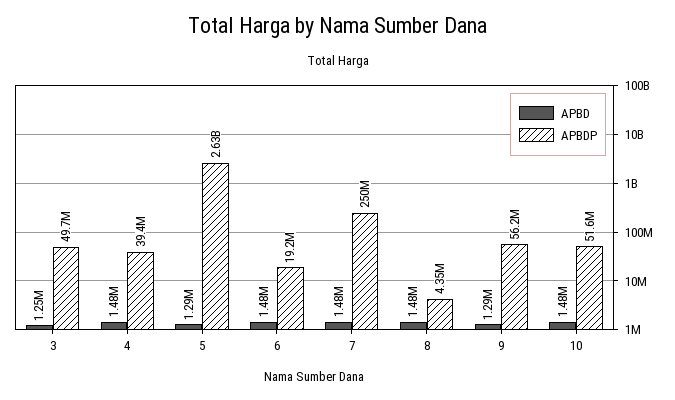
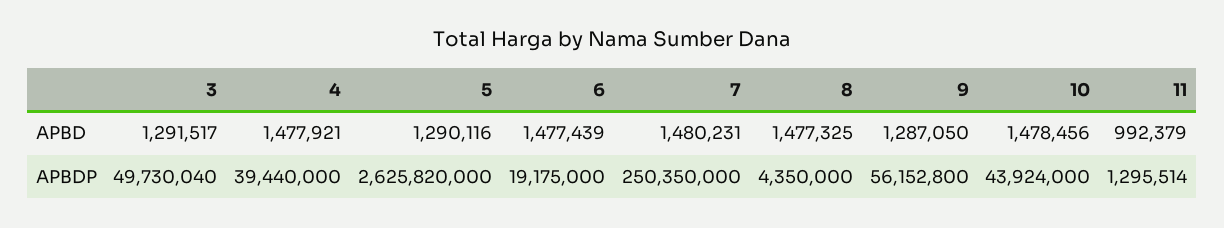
APBD, 3: 1250000 -> 1291517
APBDP, 10: 51600000 -> 43924000
APBD, 11: none -> 992379
APBDP, 11: none -> 1295514

